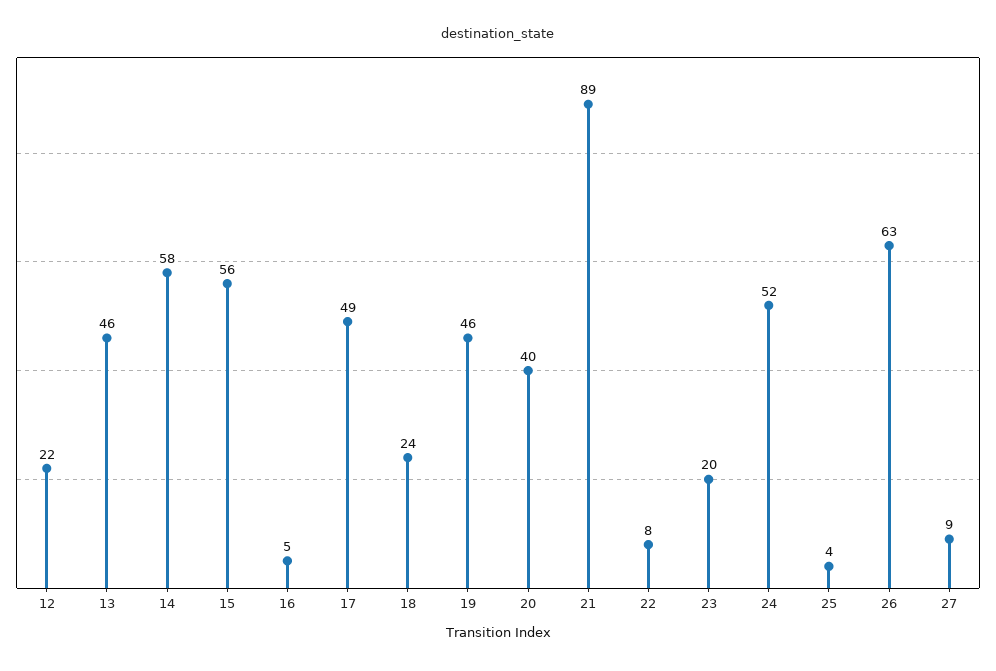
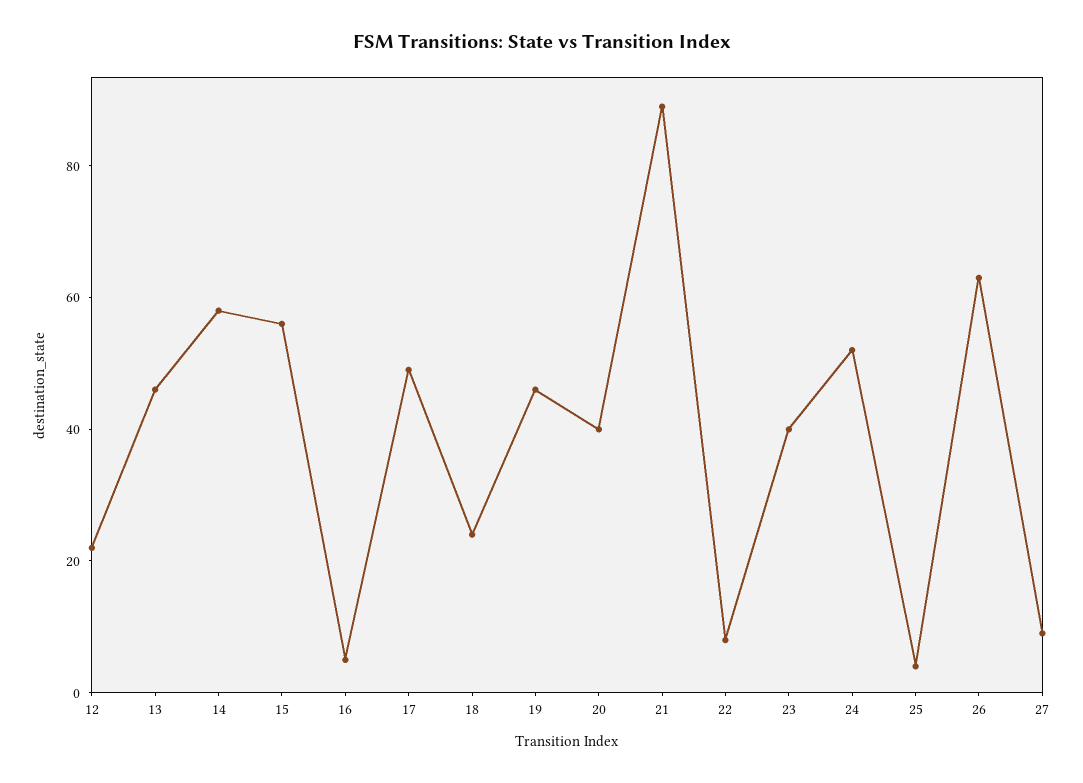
23: 20 -> 40

